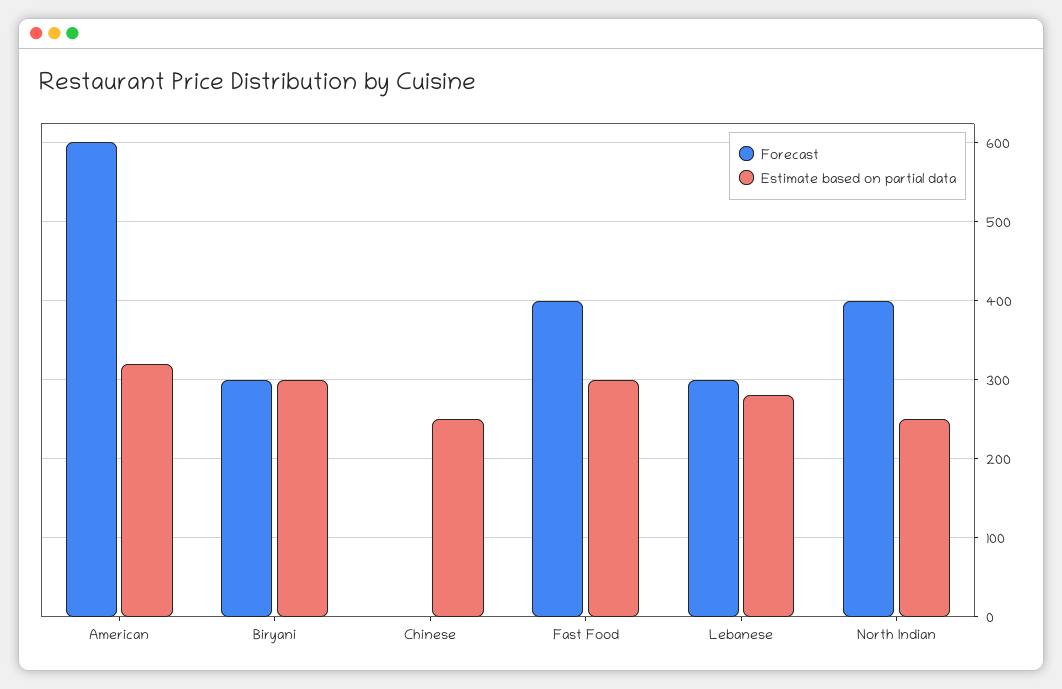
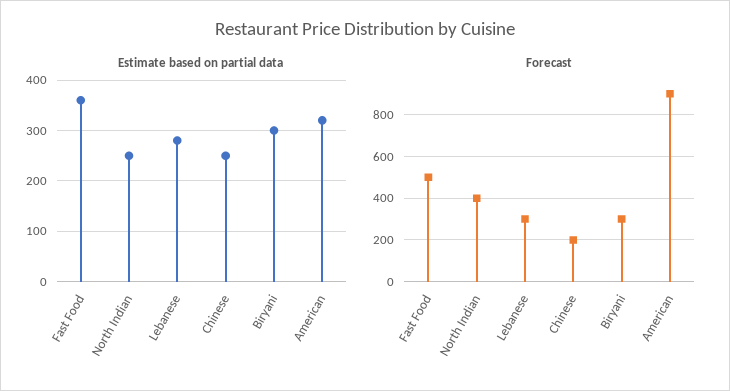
Forecast, American: 600 -> 900
Forecast, Chinese: 0 -> 200
Forecast, Fast Food: 400 -> 500
Estimate based on partial data, Fast Food: 300 -> 360

